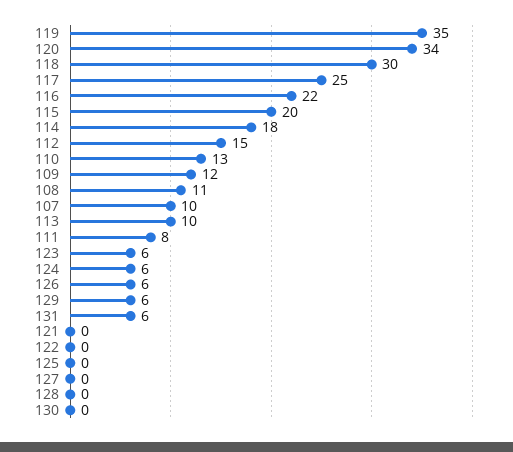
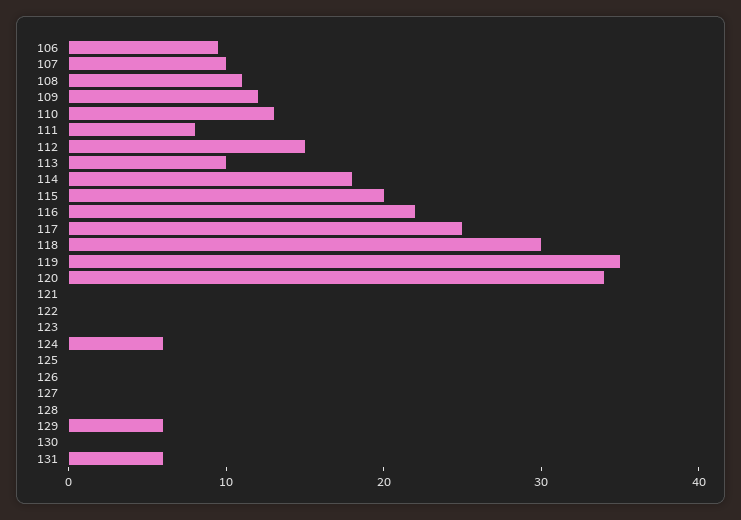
123: 6 -> 0
126: 6 -> 0
106: none -> 10

